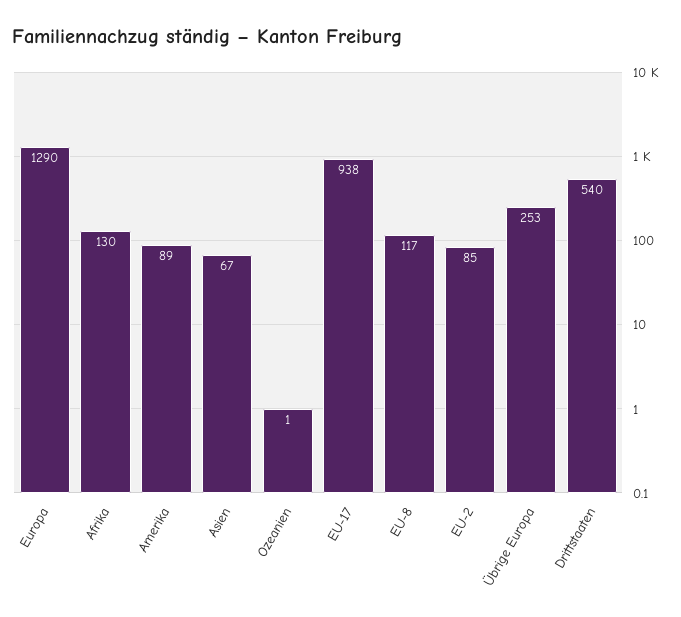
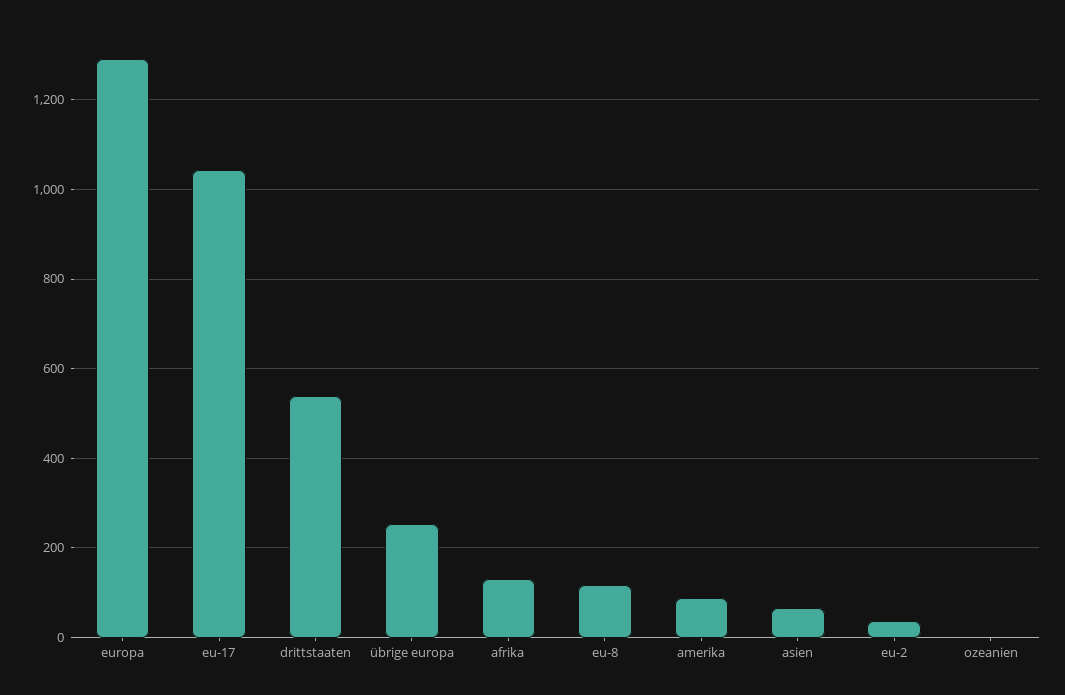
EU-17: 938 -> 1040
EU-2: 85 -> 40

